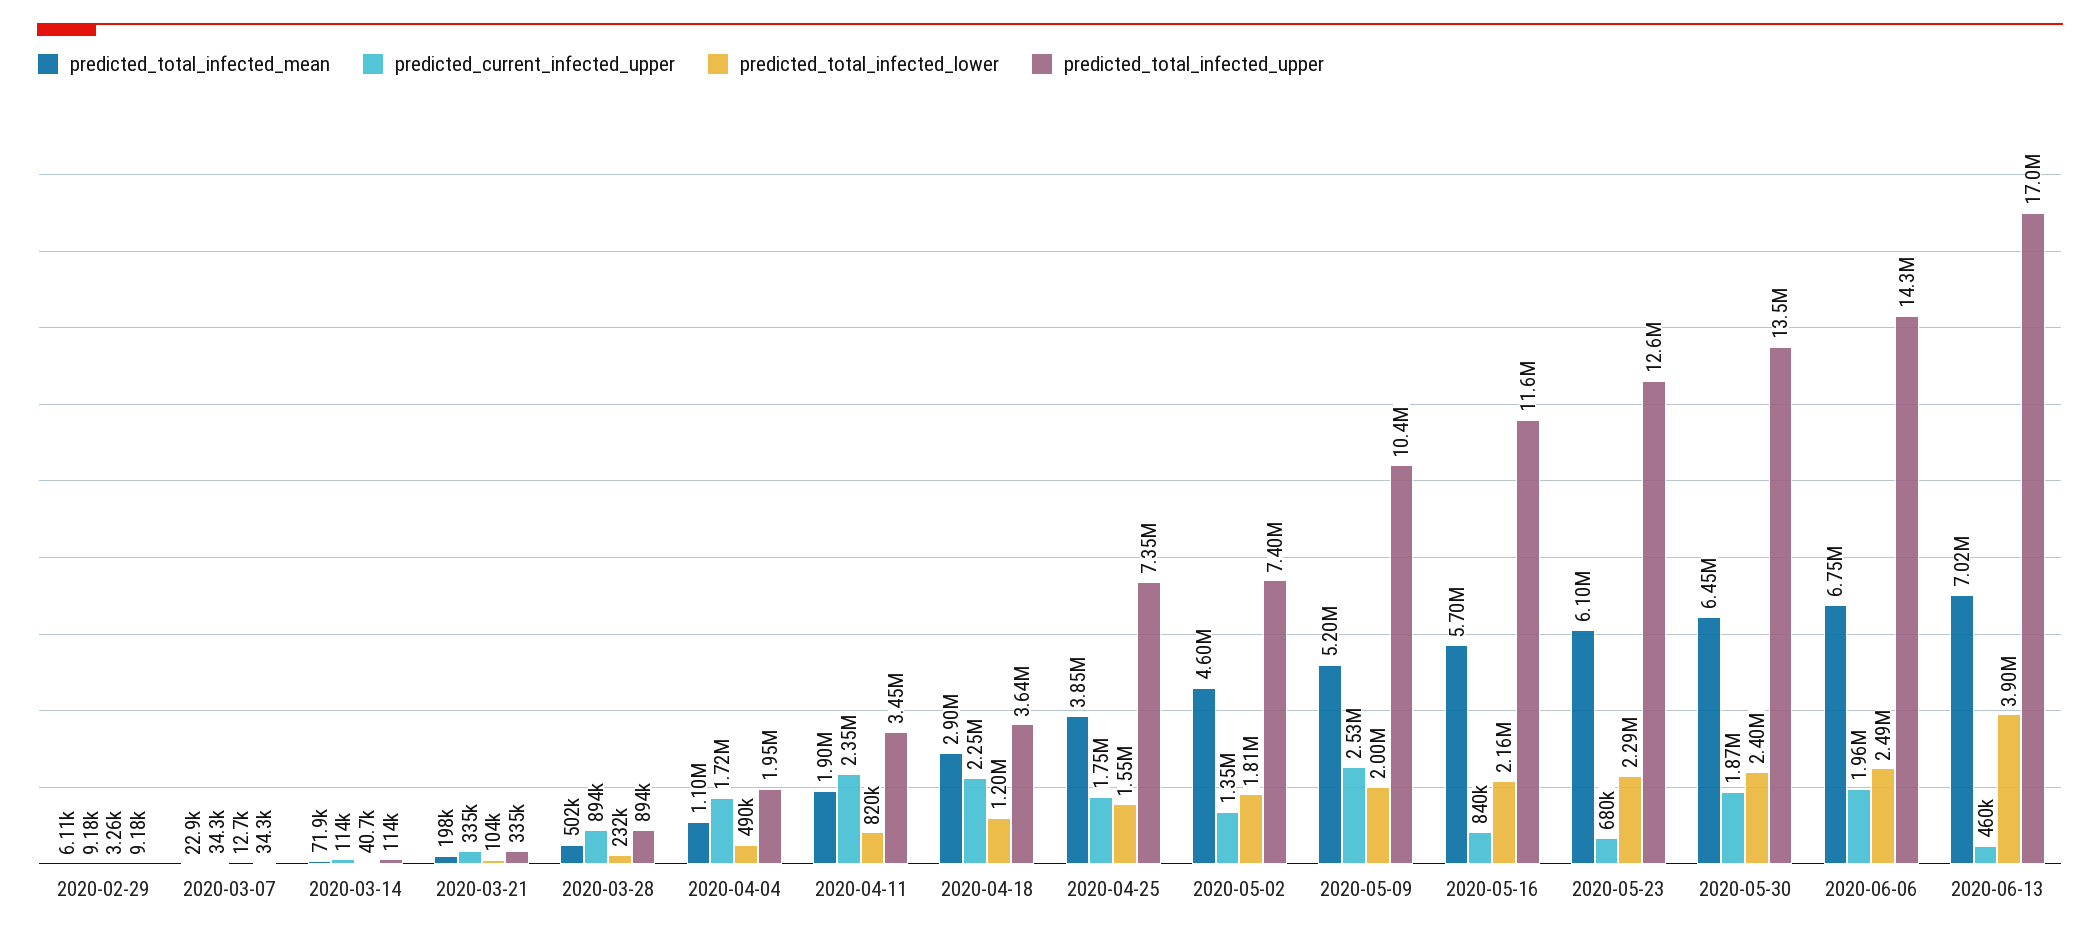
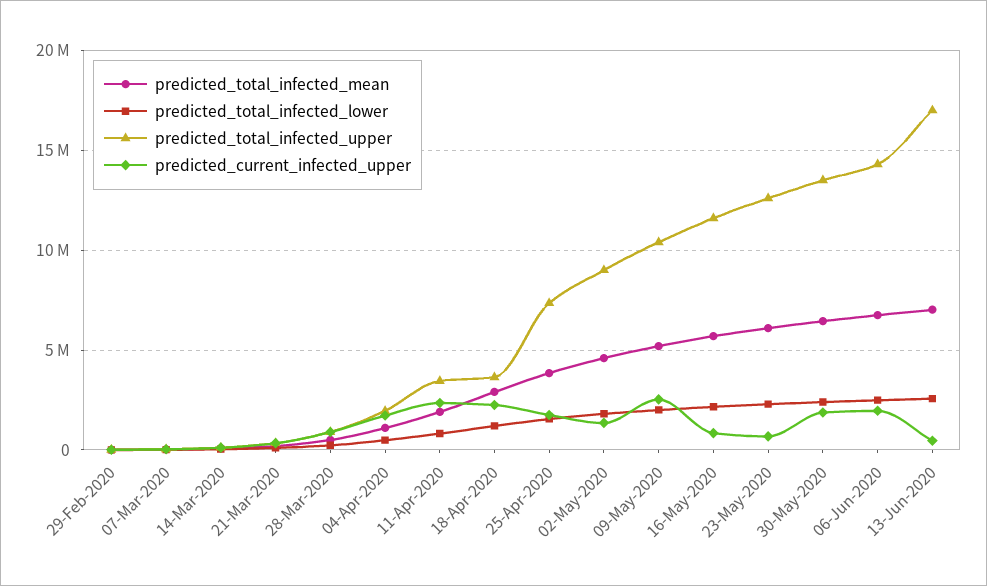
predicted_total_infected_upper, 2020-05-02: 7400000 -> 9000000
predicted_total_infected_lower, 2020-06-13: 3900000 -> 2500000

